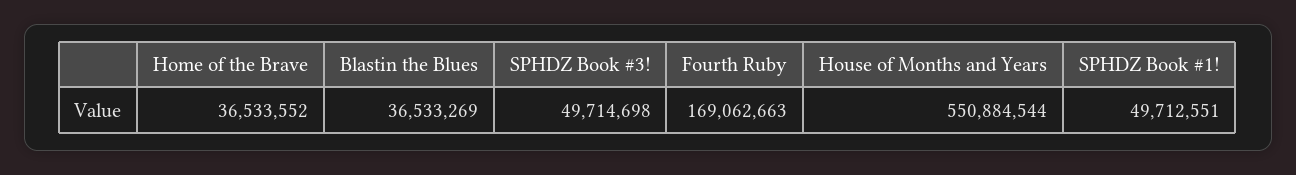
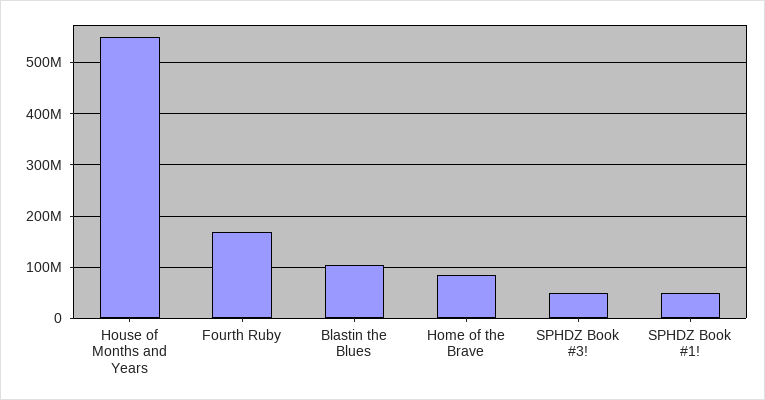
Home of the Brave: 36533552 -> 80000000
Blastin the Blues: 36533269 -> 100000000

